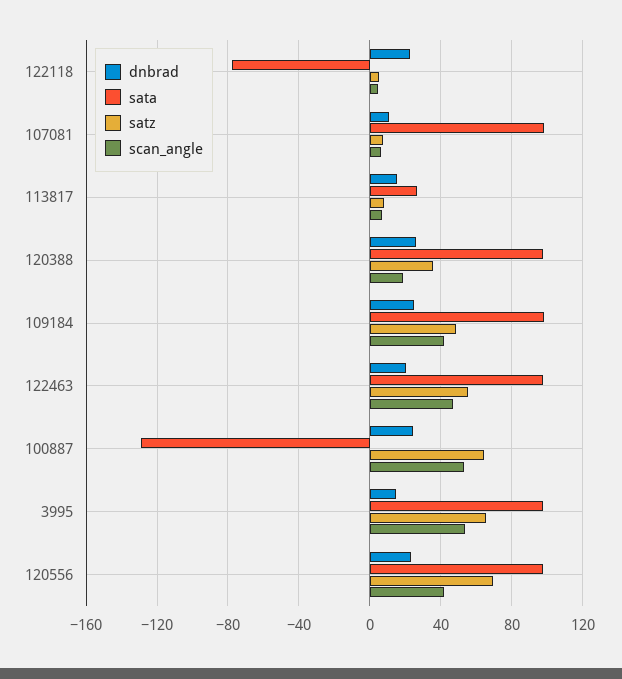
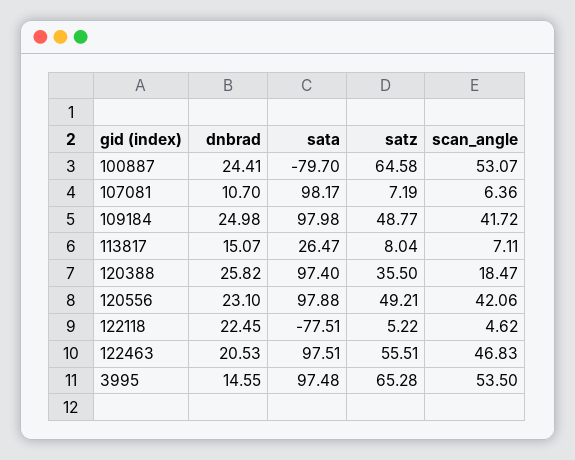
sata, 100887: -130 -> -79.7
satz, 120556: 70 -> 49.21

